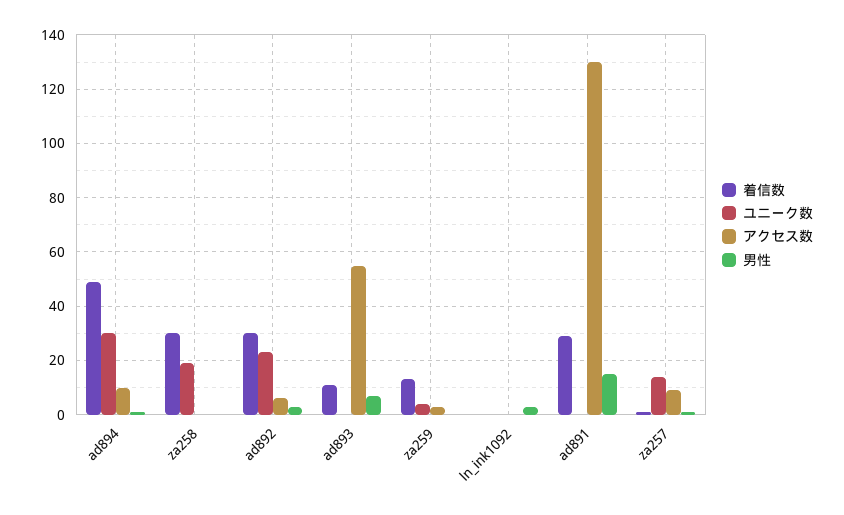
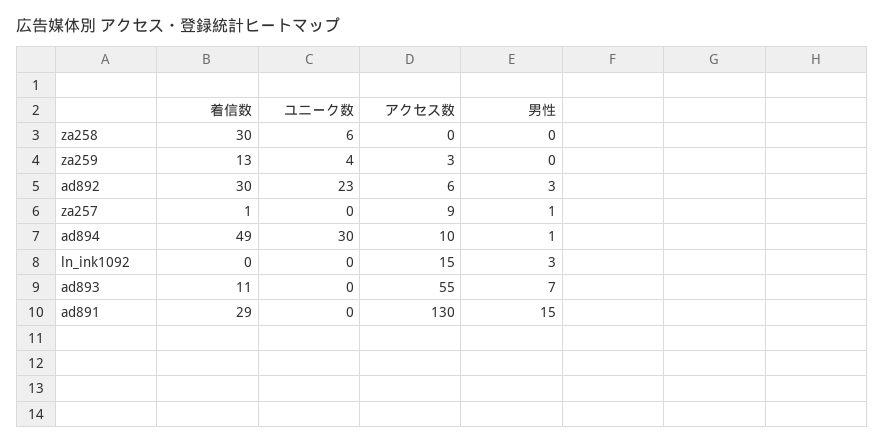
ユニーク数, za258: 20 -> 6
アクセス数, ln_ink1092: 0 -> 15
ユニーク数, za257: 15 -> 0

